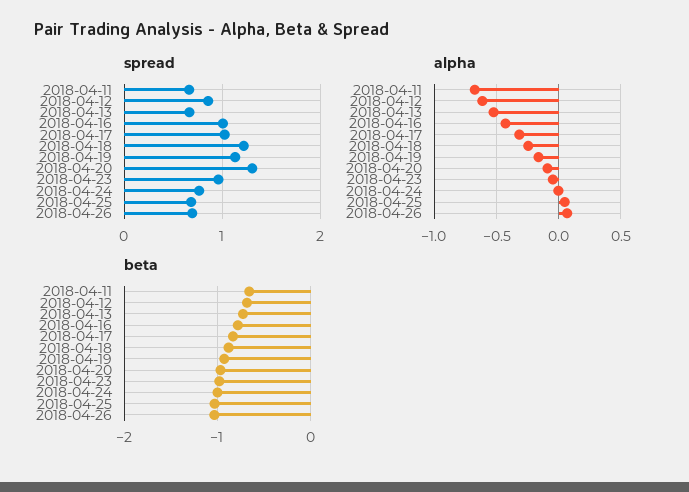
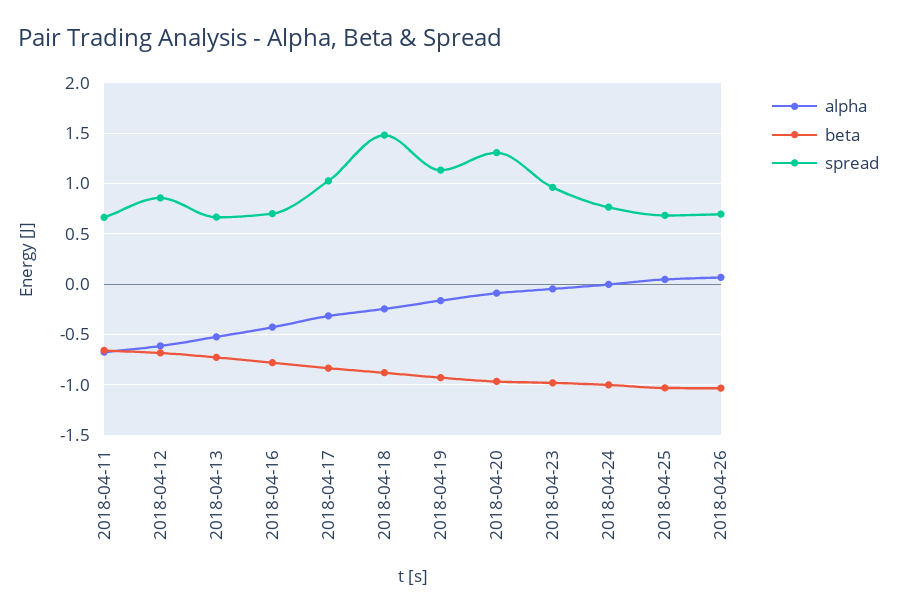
spread, 2018-04-16: 1 -> 0.7
spread, 2018-04-18: 1.2 -> 1.5

